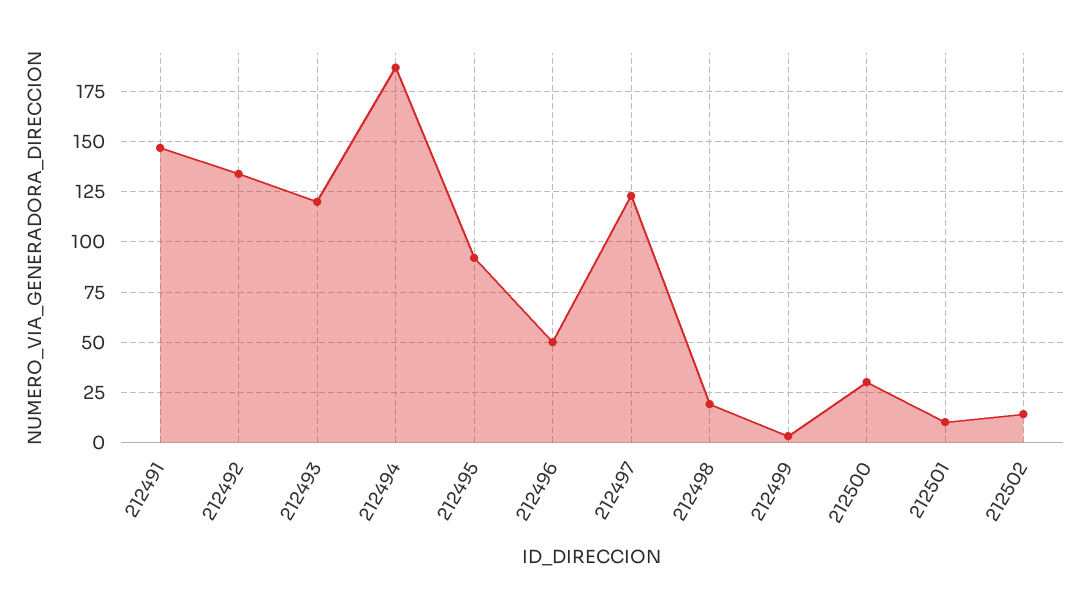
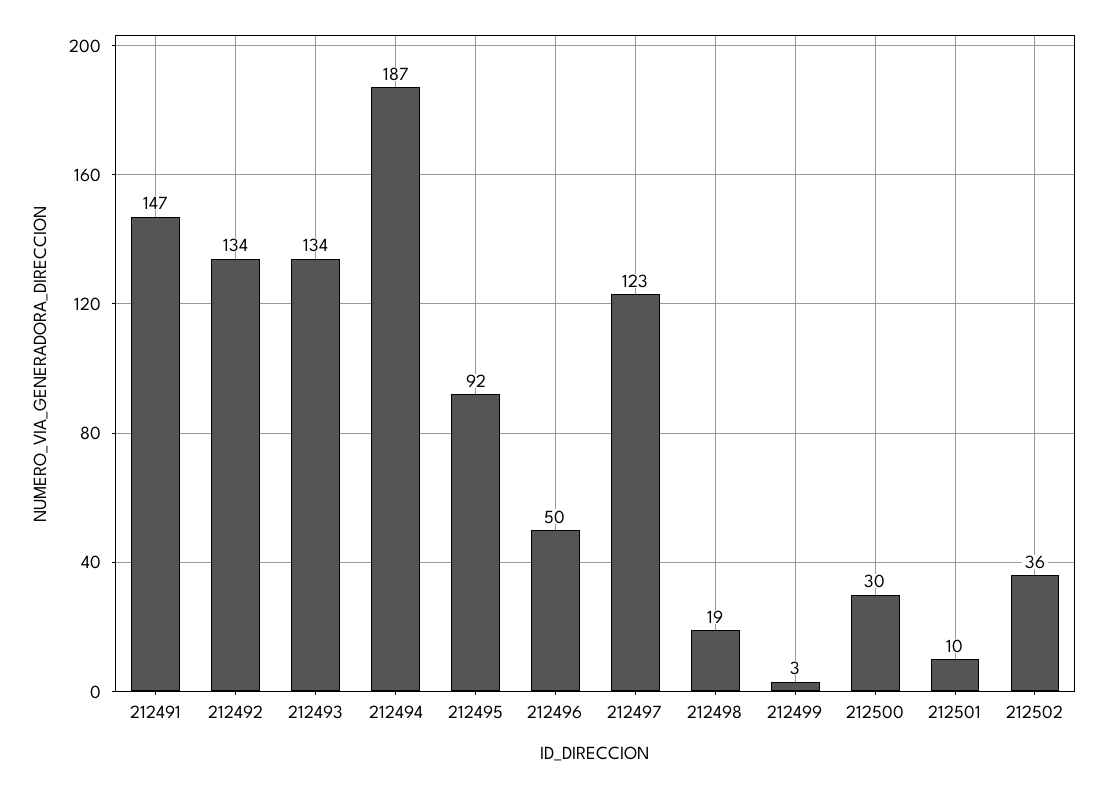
212493: 120 -> 134
212502: 15 -> 36

